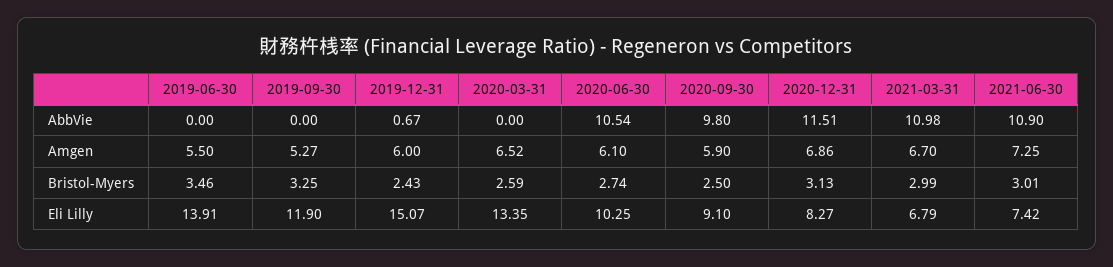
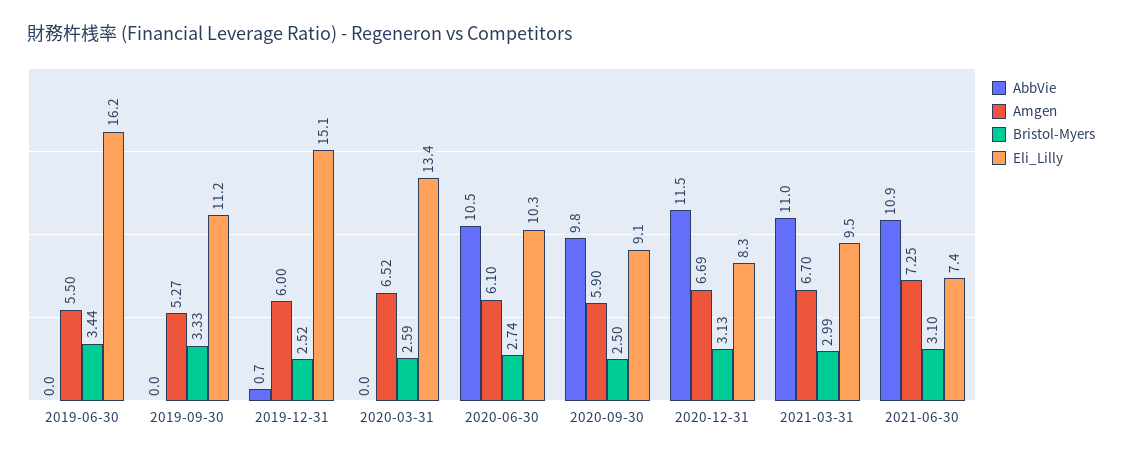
Amgen, 2020-12-31: 6.86 -> 6.69
Bristol-Myers, 2019-06-30: 3.46 -> 3.44
Bristol-Myers, 2019-09-30: 3.25 -> 3.33
Bristol-Myers, 2019-12-31: 2.43 -> 2.52
Bristol-Myers, 2021-06-30: 3.01 -> 3.1
Eli Lilly, 2019-06-30: 13.91 -> 16.2
Eli Lilly, 2019-09-30: 11.9 -> 11.2
Eli Lilly, 2021-03-31: 6.79 -> 9.5

